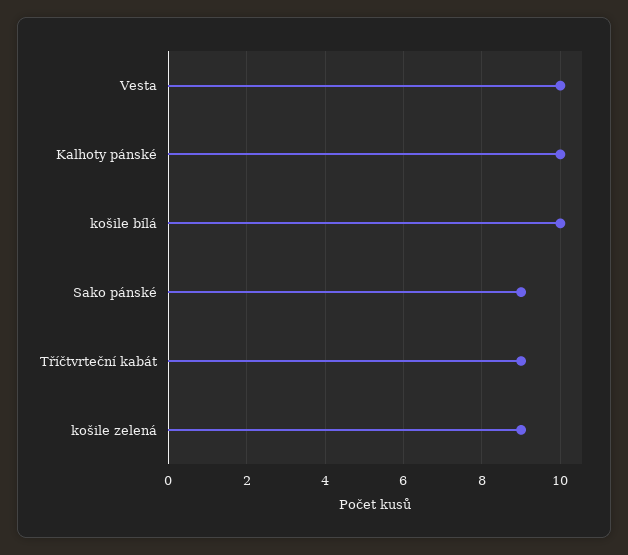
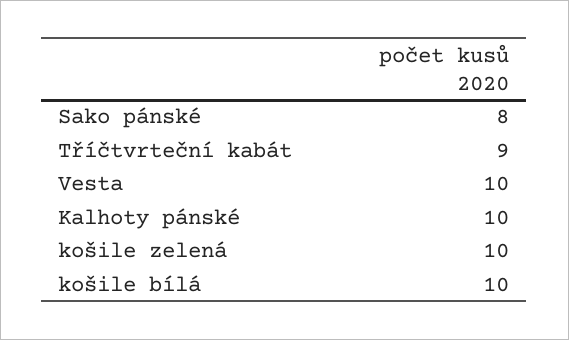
Sako pánské: 9 -> 8
košile zelená: 9 -> 10

